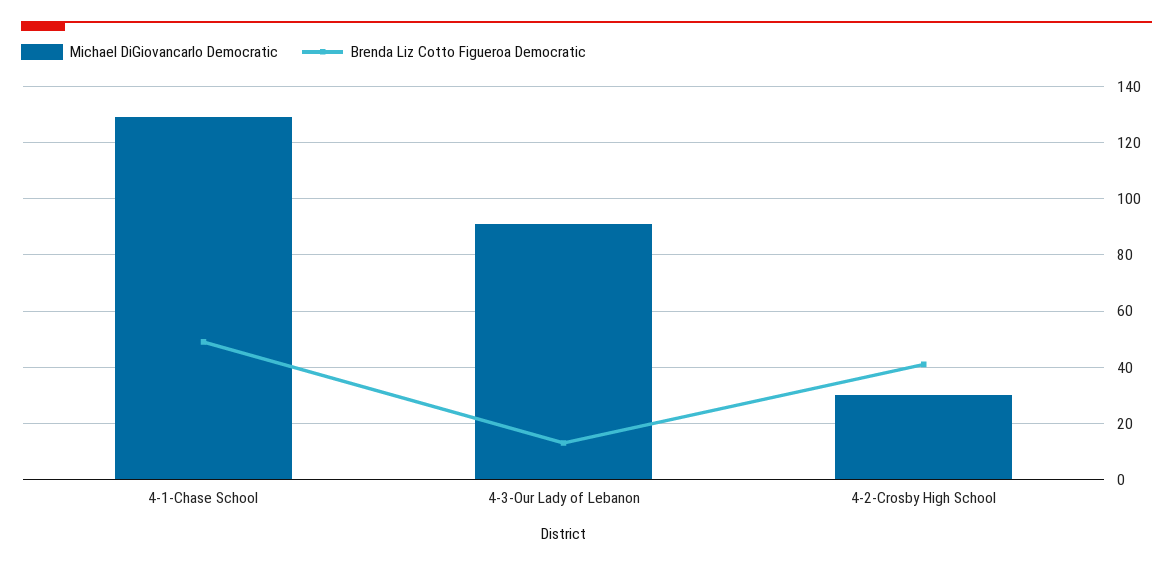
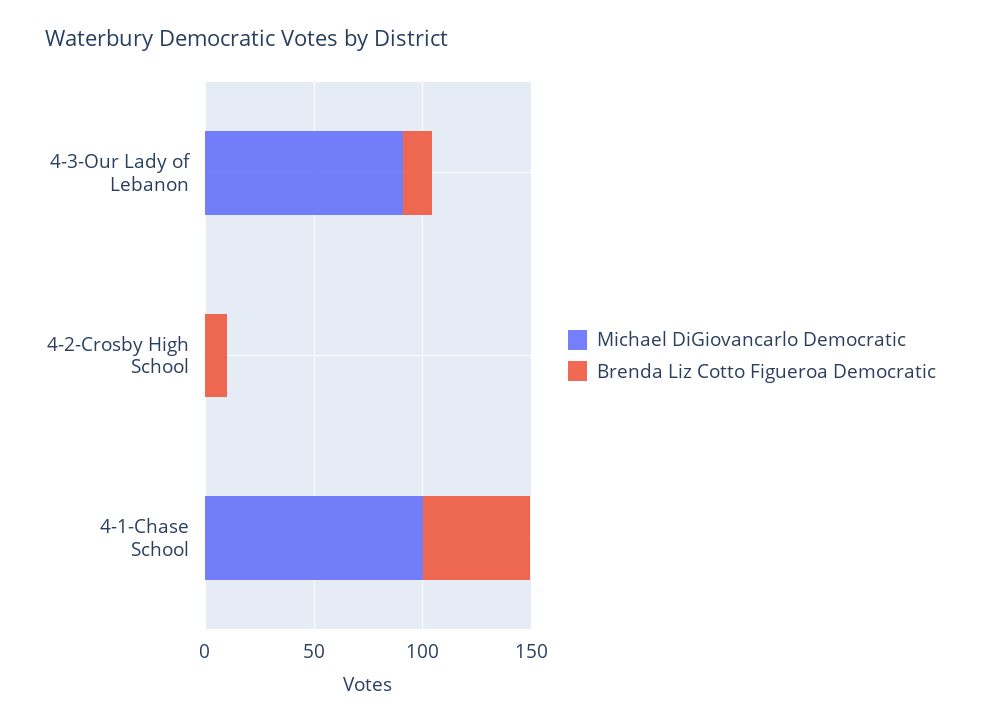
Michael DiGiovancarlo Democratic, 4-1-Chase School: 130 -> 100
Michael DiGiovancarlo Democratic, 4-2-Crosby High School: 30 -> 0
Brenda Liz Cotto Figueroa Democratic, 4-2-Crosby High School: 40 -> 10

